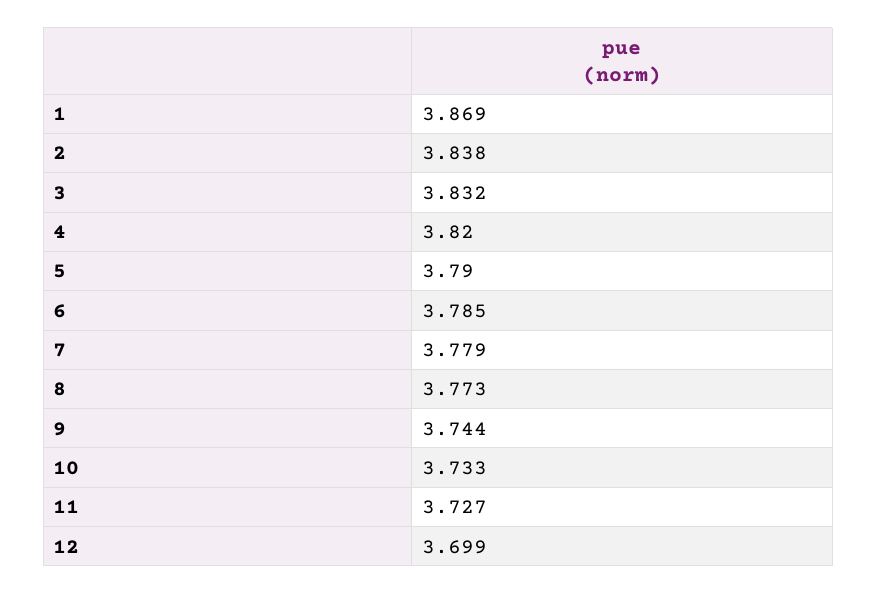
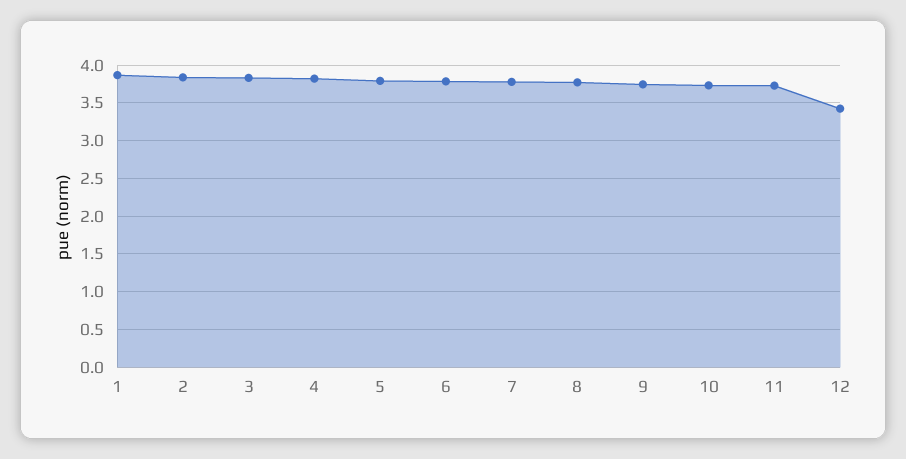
12: 3.699 -> 3.4

